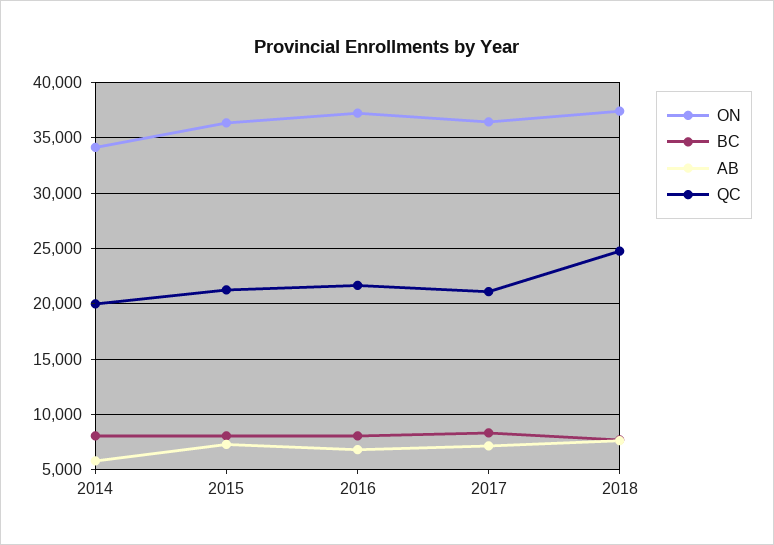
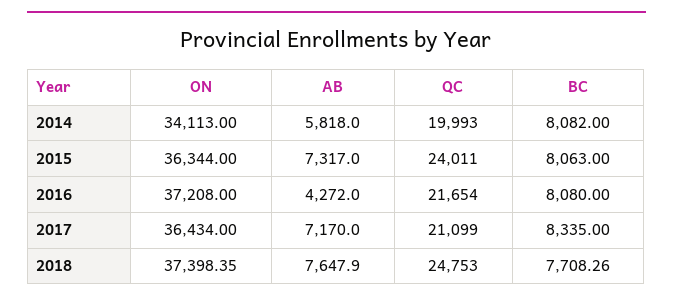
QC, 2015: 21000 -> 24011
AB, 2016: 7000 -> 4272

